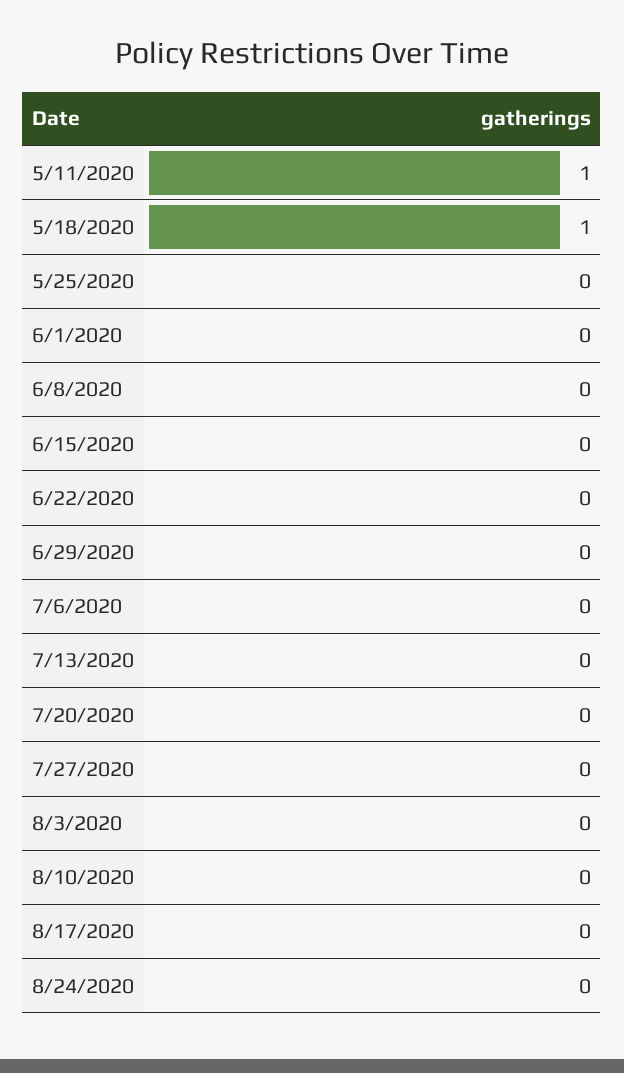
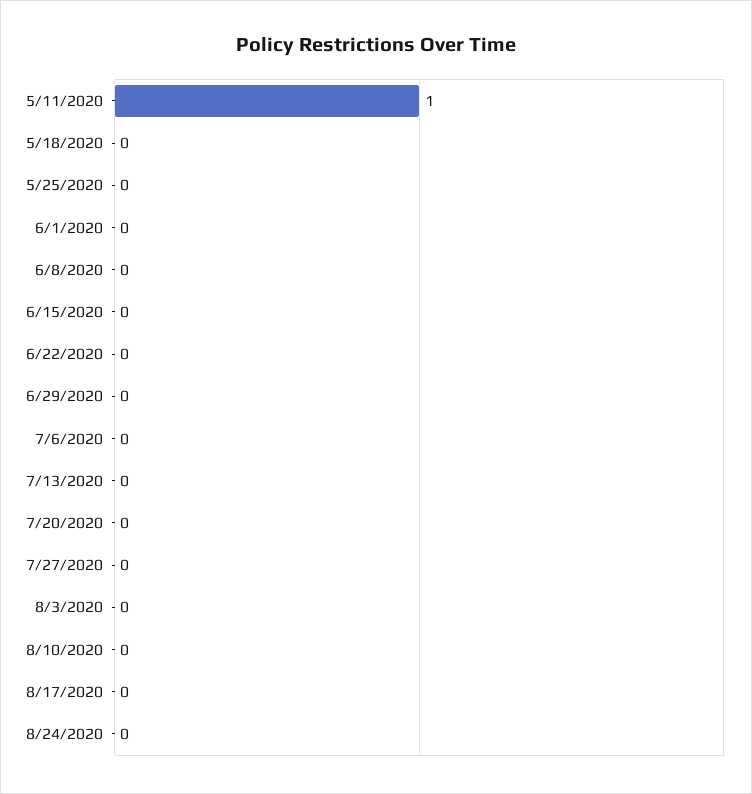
5/18/2020: 1 -> 0

